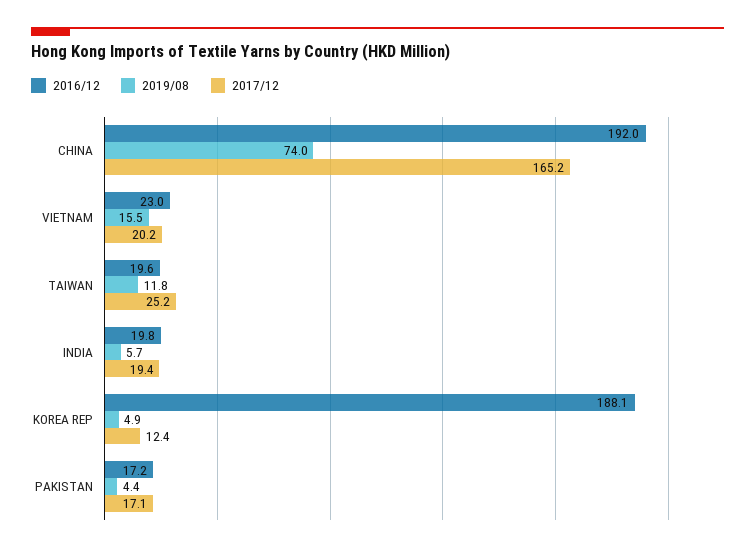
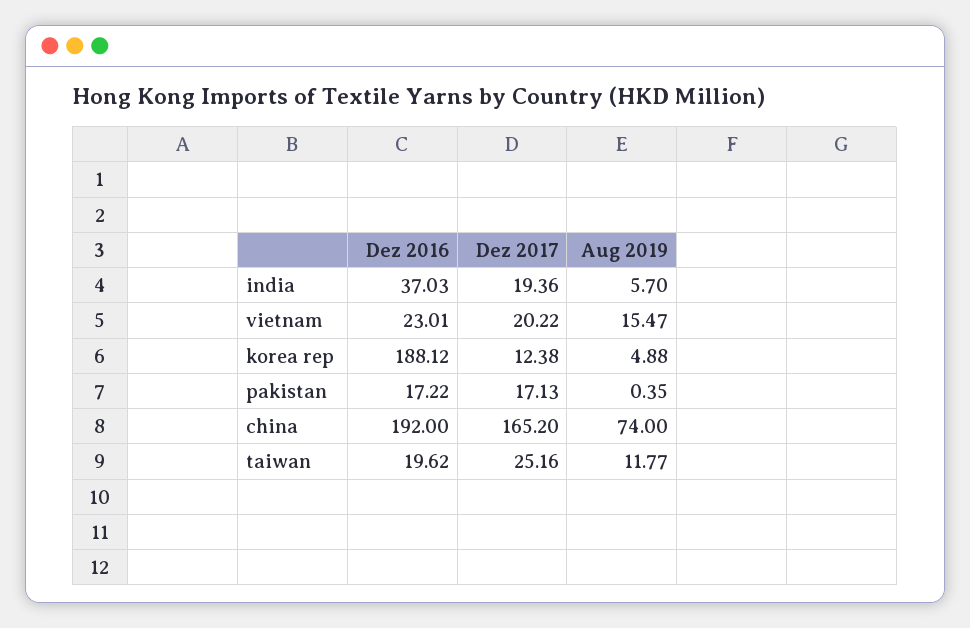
2016/12, INDIA: 19.8 -> 37.03
2019/08, PAKISTAN: 4.4 -> 0.35

